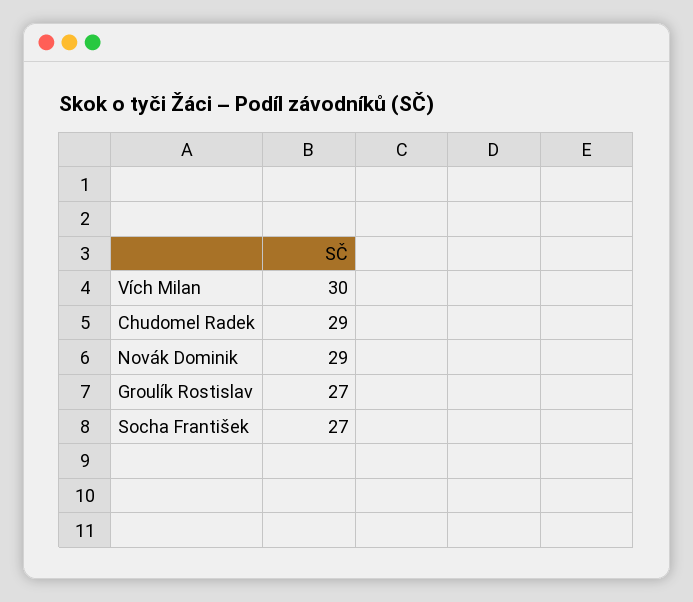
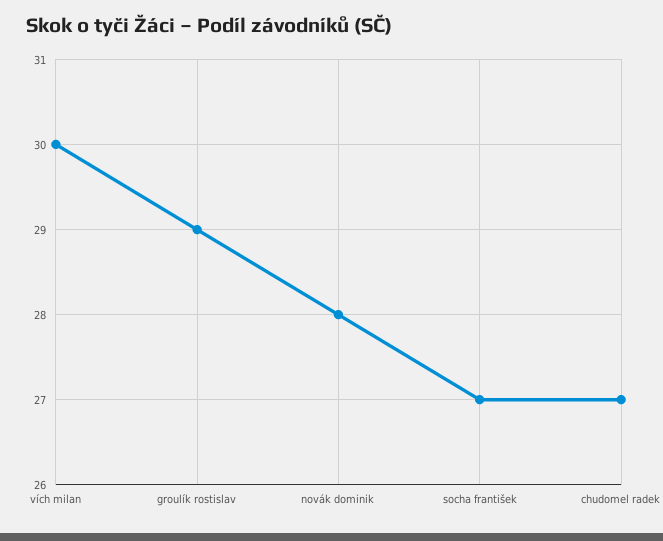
Chudomel Radek: 29 -> 27
Novák Dominik: 29 -> 28
Groulík Rostislav: 27 -> 29

